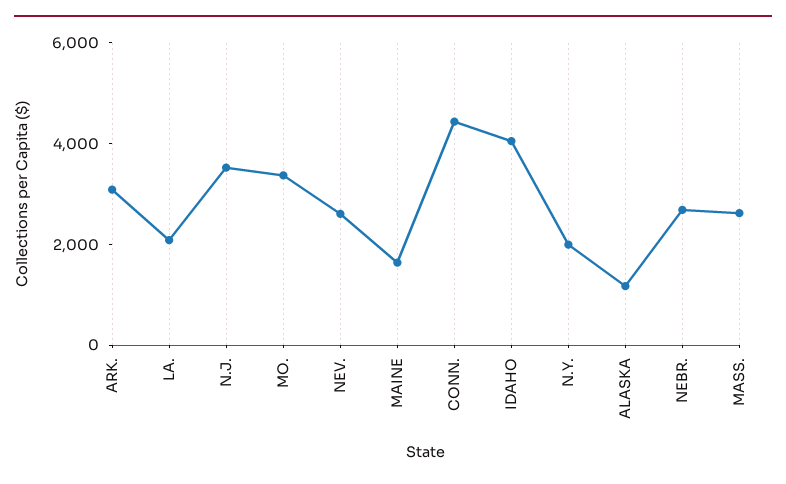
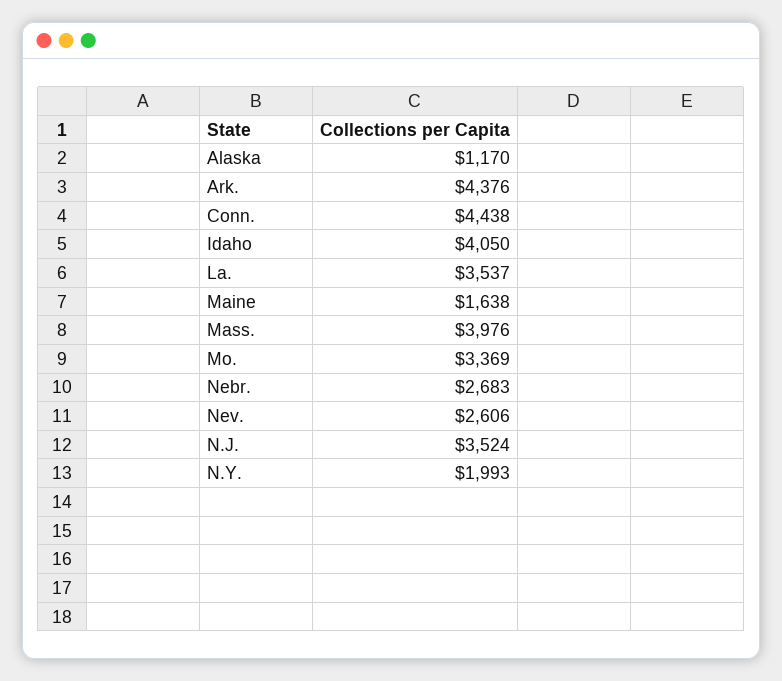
ARK.: 3000 -> 4376
LA.: 2000 -> 3537
MASS.: 2500 -> 3976

